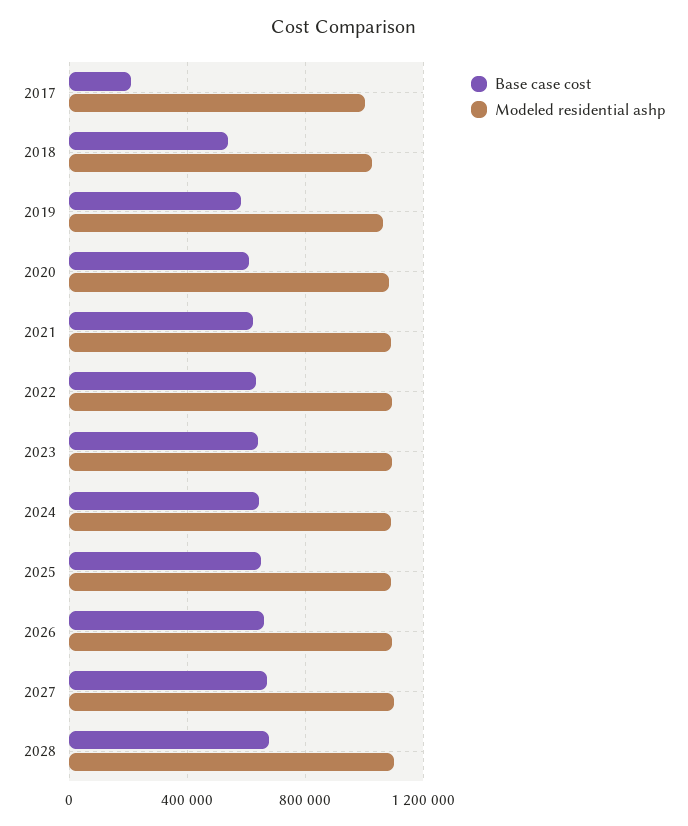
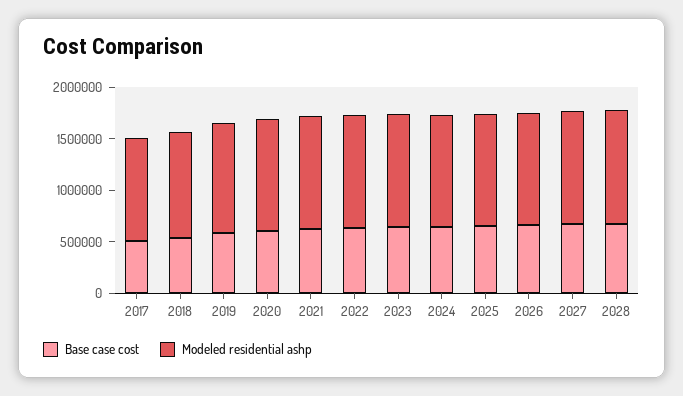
Base case cost, 2017: 200000 -> 500000

